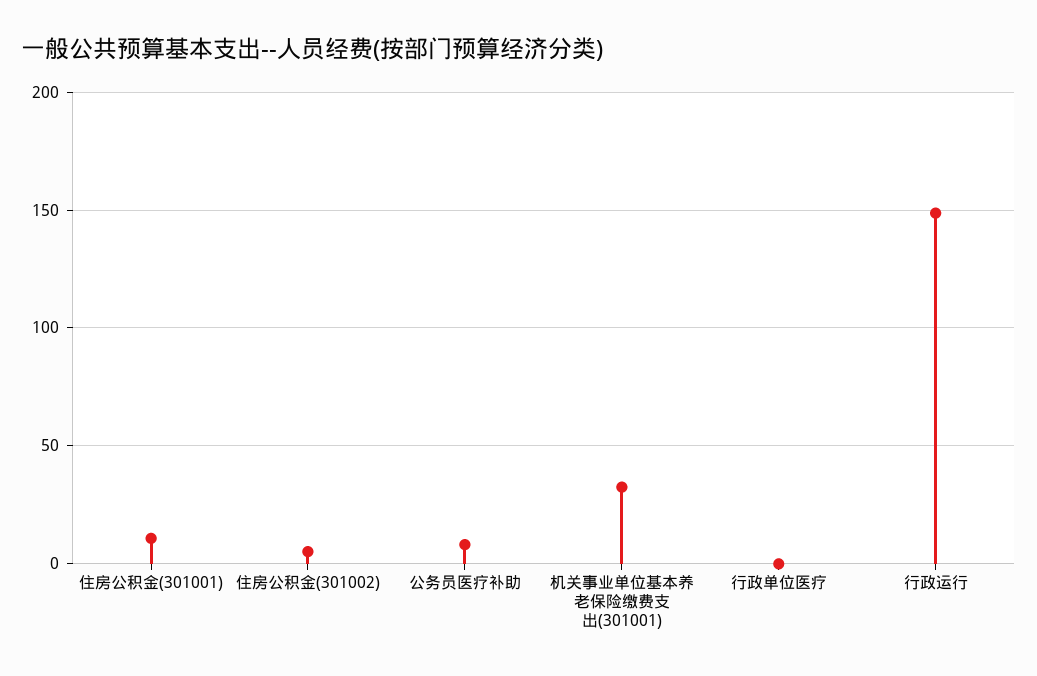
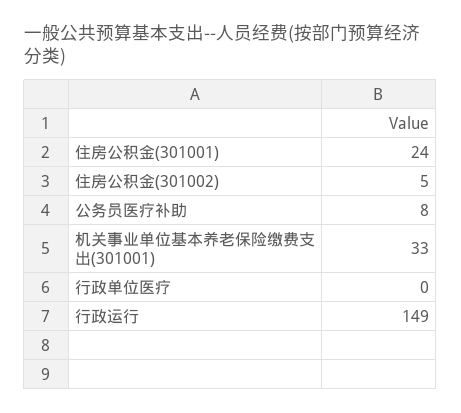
住房公积金(301001): 10 -> 24

